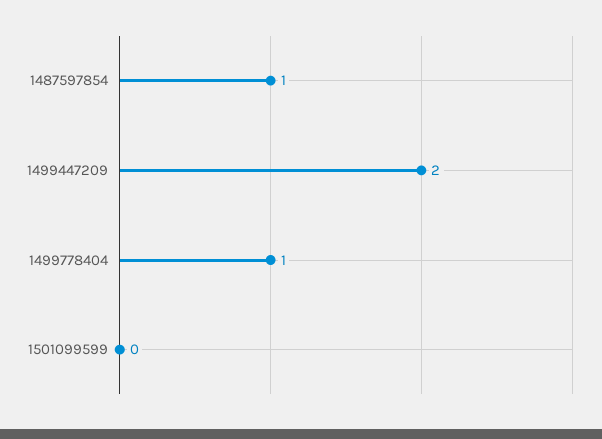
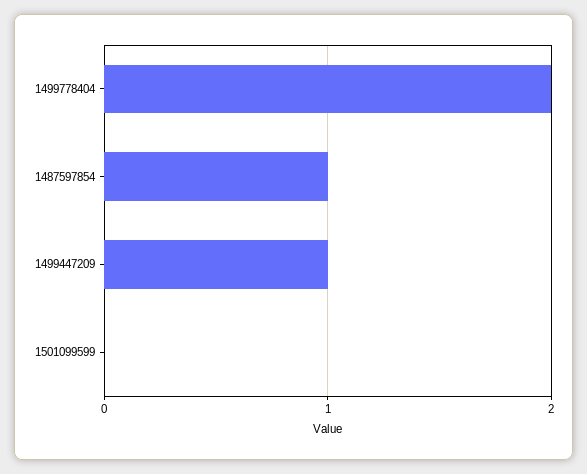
1499447209: 2 -> 1
1499778404: 1 -> 2

